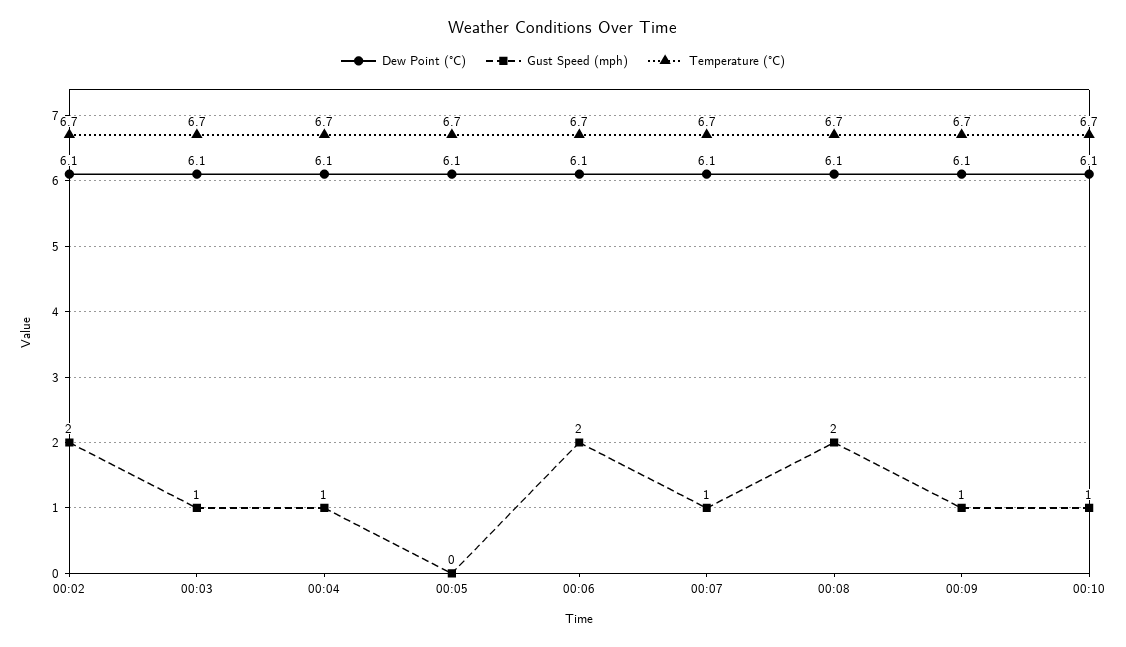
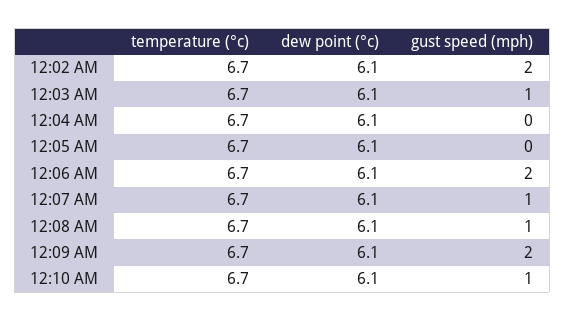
Gust Speed (mph), 00:04: 1 -> 0
Gust Speed (mph), 00:08: 2 -> 1
Gust Speed (mph), 00:09: 1 -> 2

